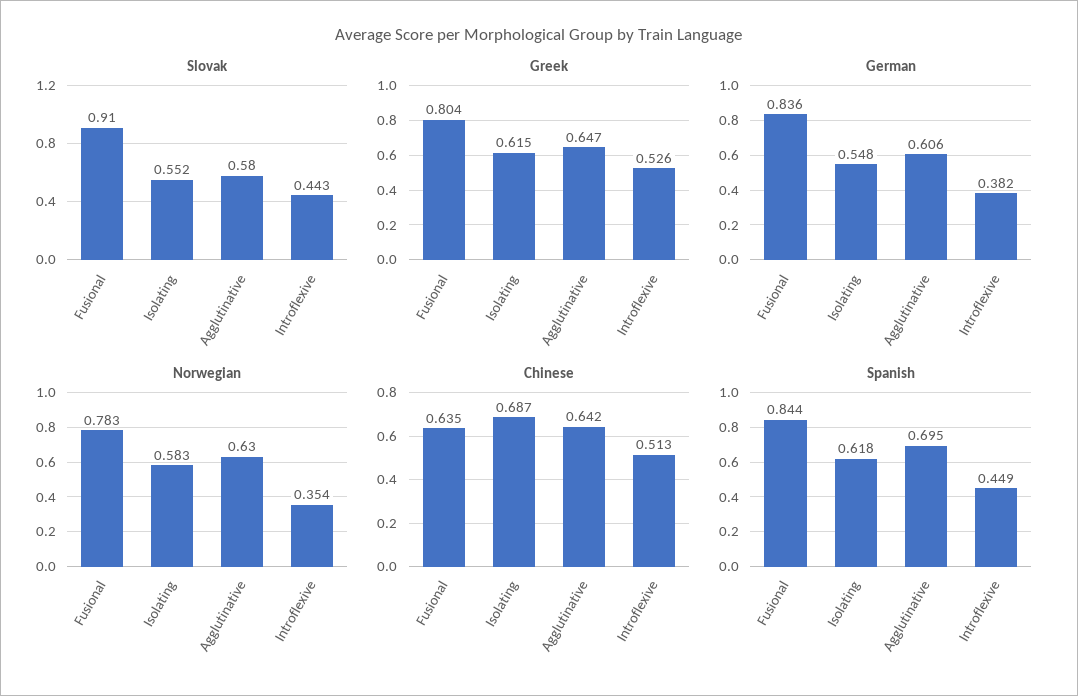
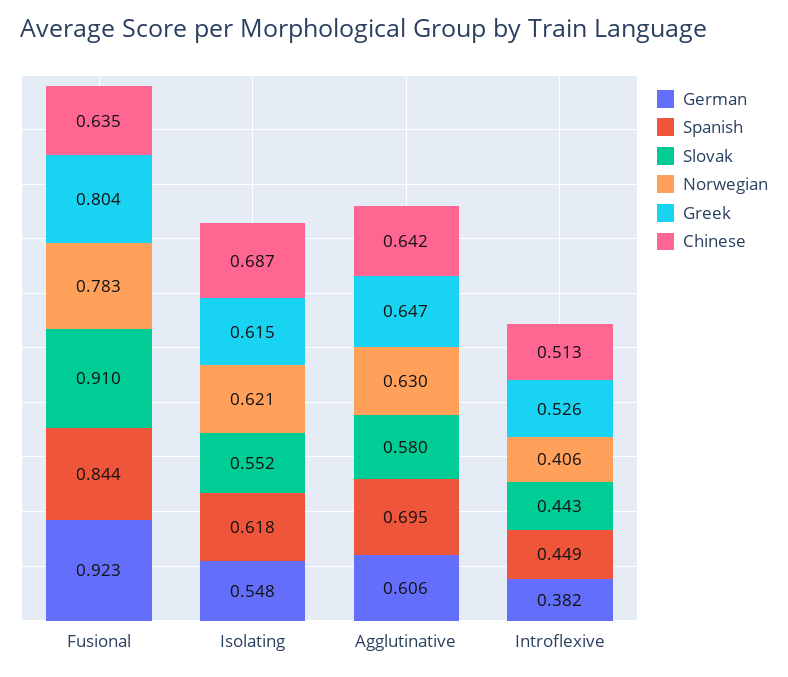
German, Fusional: 0.836 -> 0.923
Norwegian, Isolating: 0.583 -> 0.621
Norwegian, Introflexive: 0.354 -> 0.406

